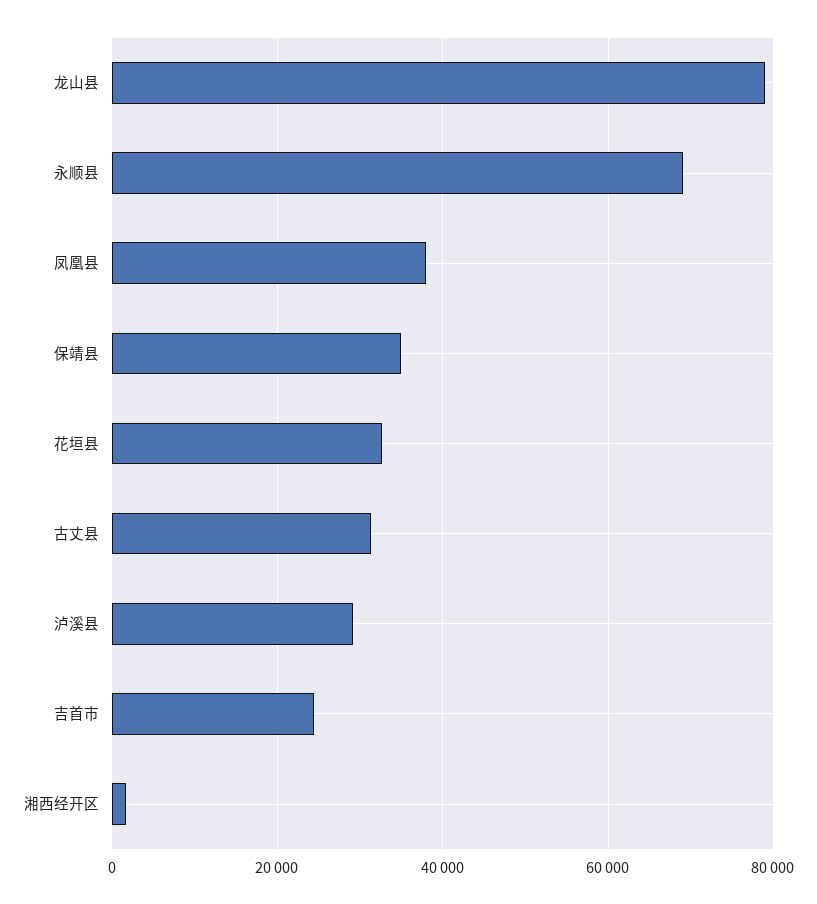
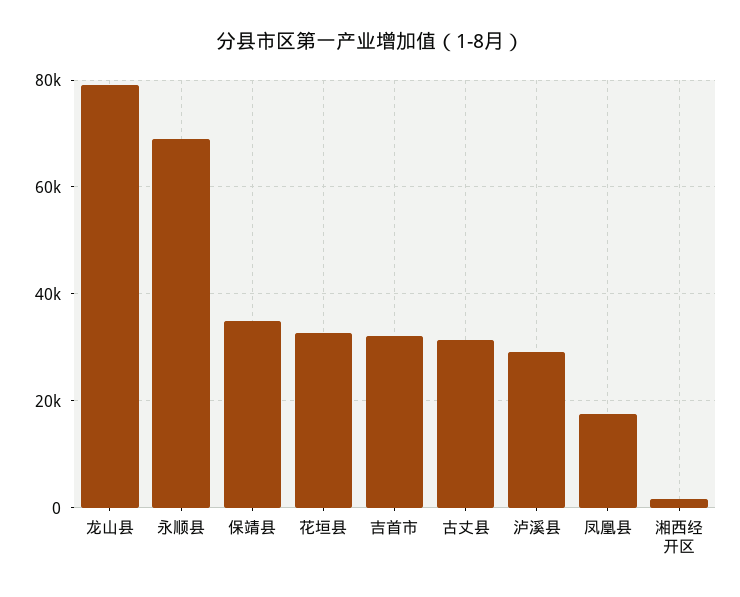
凤凰县: 38000 -> 18000
吉首市: 24000 -> 32000

